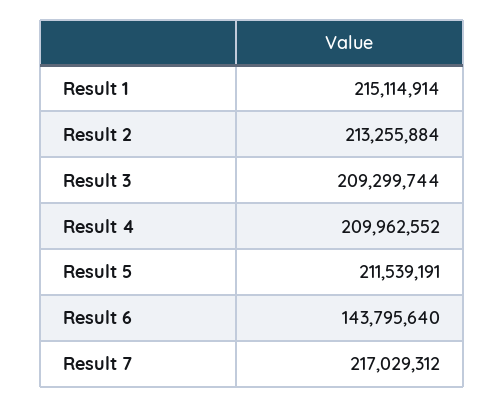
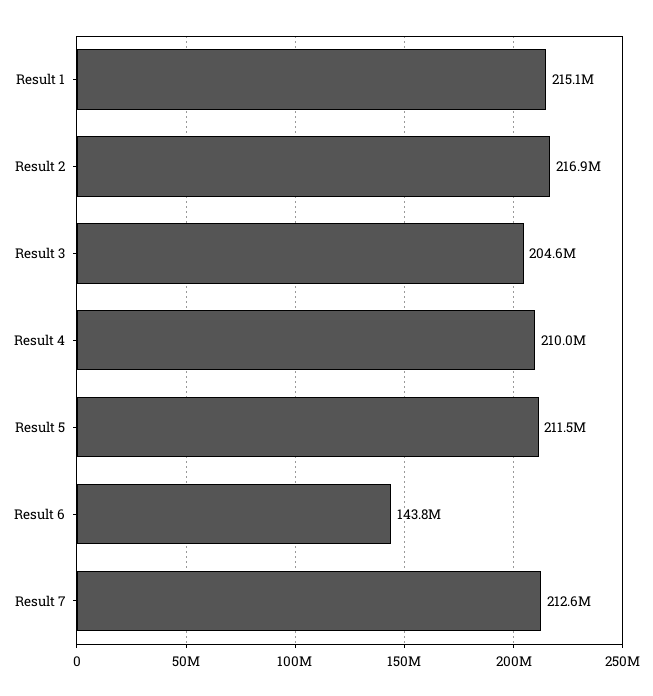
Result 2: 213255884 -> 216900000
Result 3: 209299744 -> 204600000
Result 7: 217029312 -> 212600000

